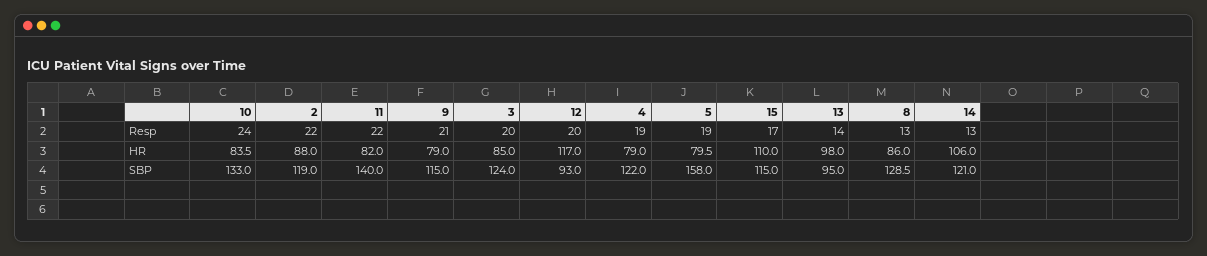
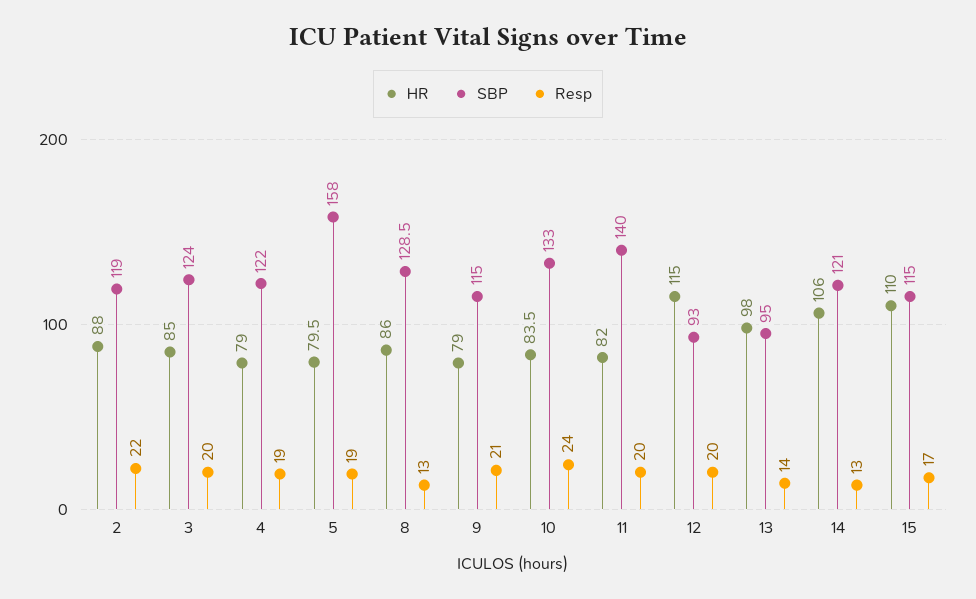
Resp, 11: 22 -> 20
HR, 12: 117 -> 115

